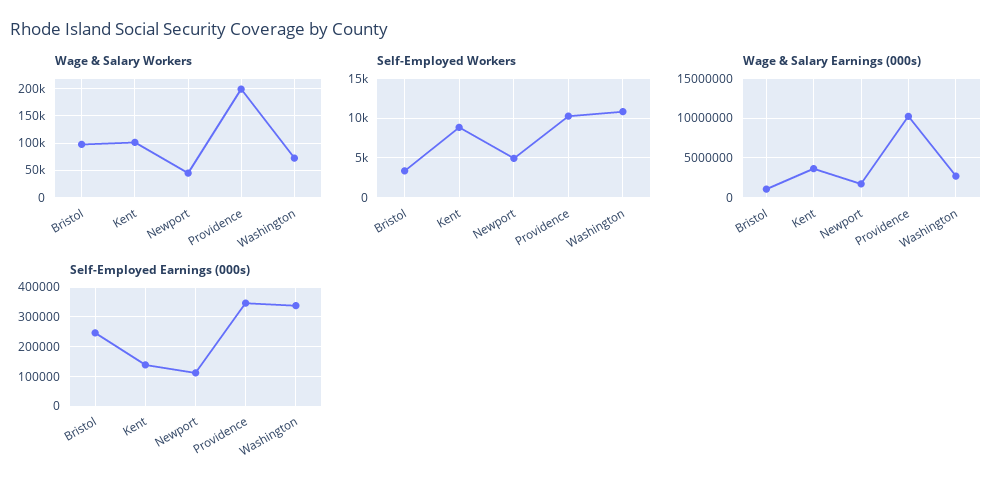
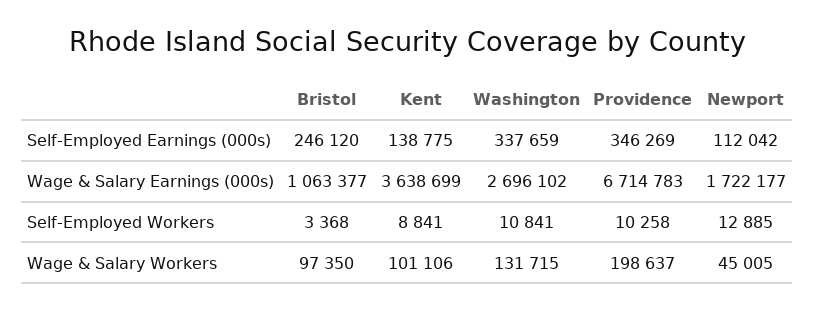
Wage & Salary Workers, Washington: 75000 -> 131715
Self-Employed Workers, Newport: 5000 -> 12885
Wage & Salary Earnings (000s), Providence: 10000000 -> 6714783

